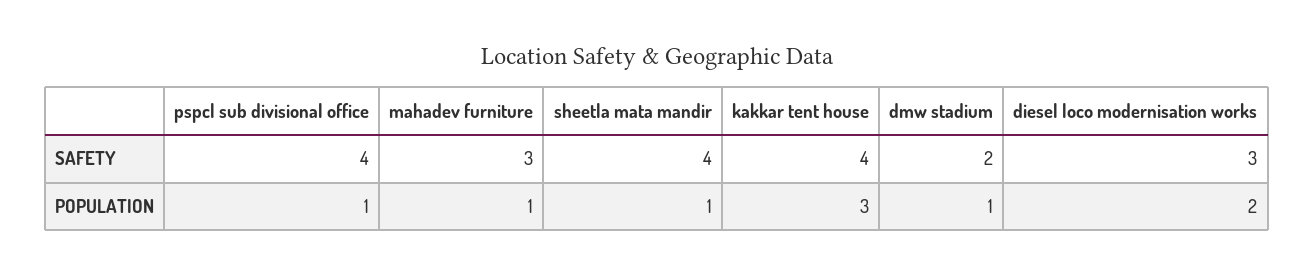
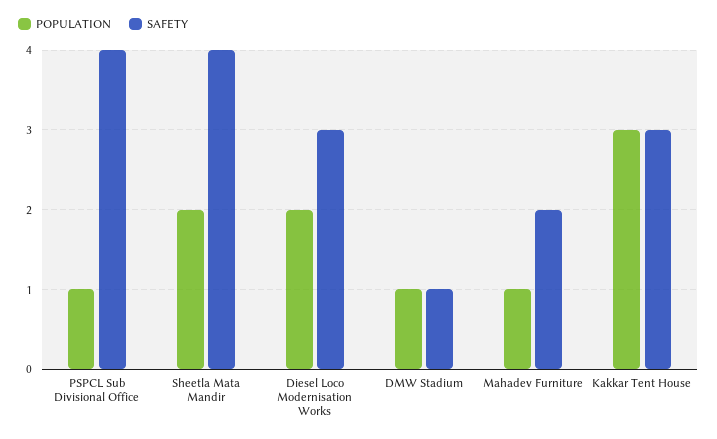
SAFETY, mahadev furniture: 3 -> 2
SAFETY, kakkar tent house: 4 -> 3
SAFETY, dmw stadium: 2 -> 1
POPULATION, sheetla mata mandir: 1 -> 2

